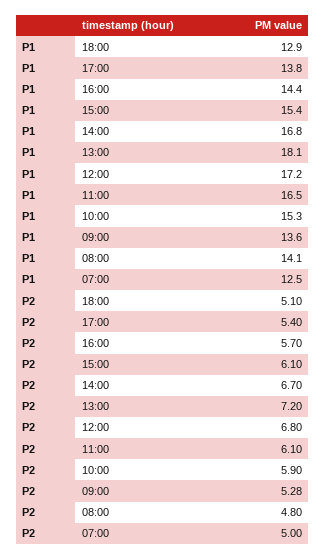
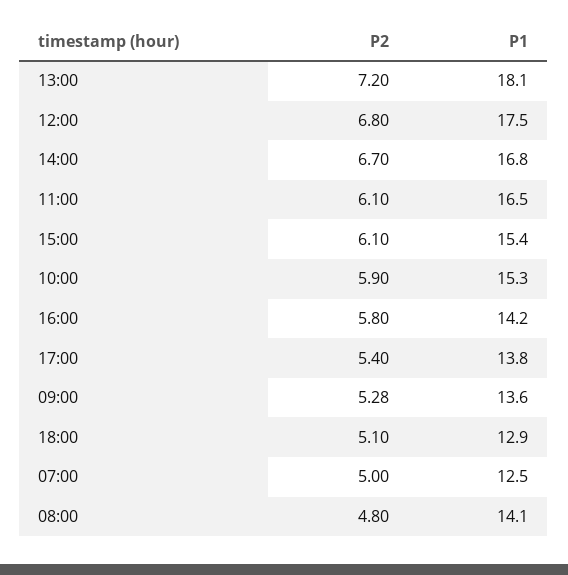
P1, 16:00: 14.4 -> 14.2
P1, 12:00: 17.2 -> 17.5
P2, 16:00: 5.7 -> 5.8

